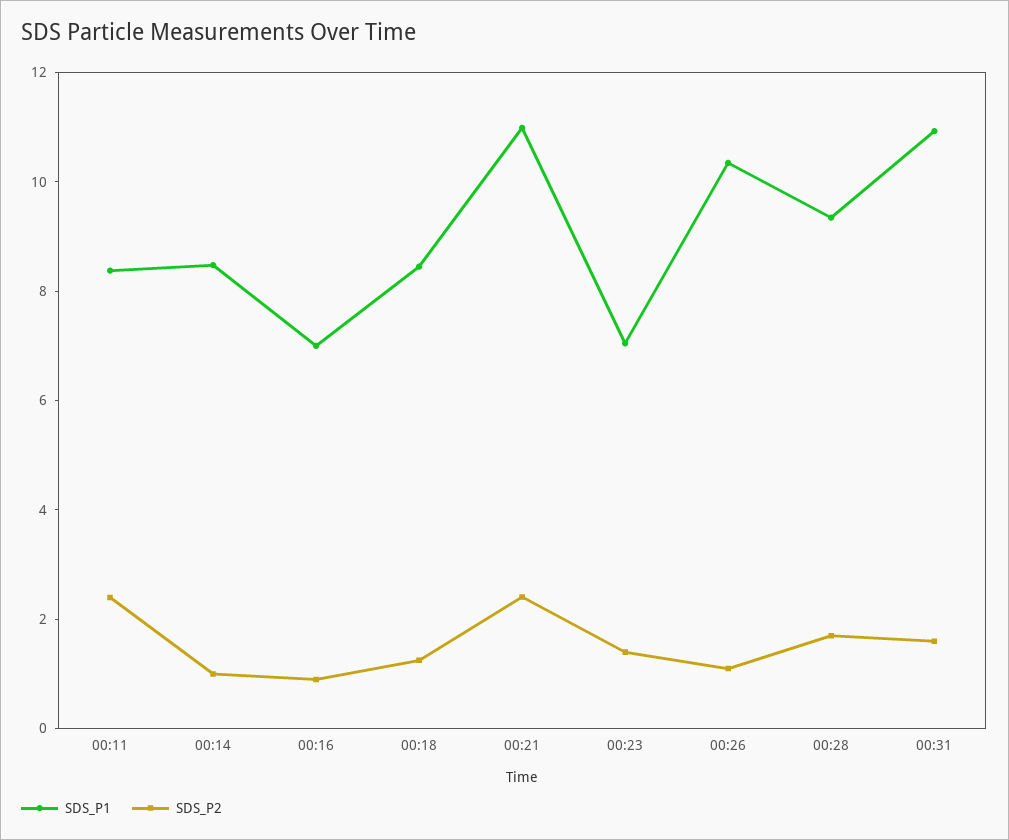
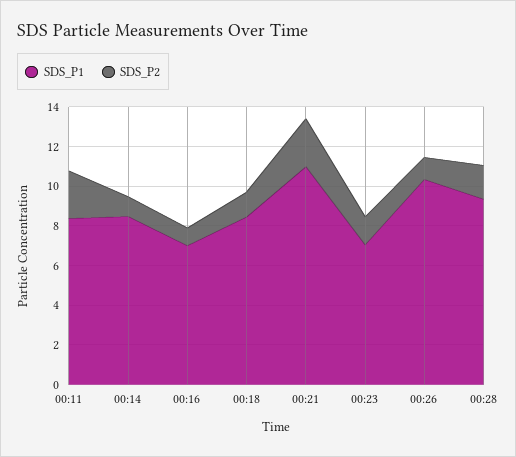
SDS_P1, 00:31: 11 -> none
SDS_P2, 00:31: 1.5 -> none

